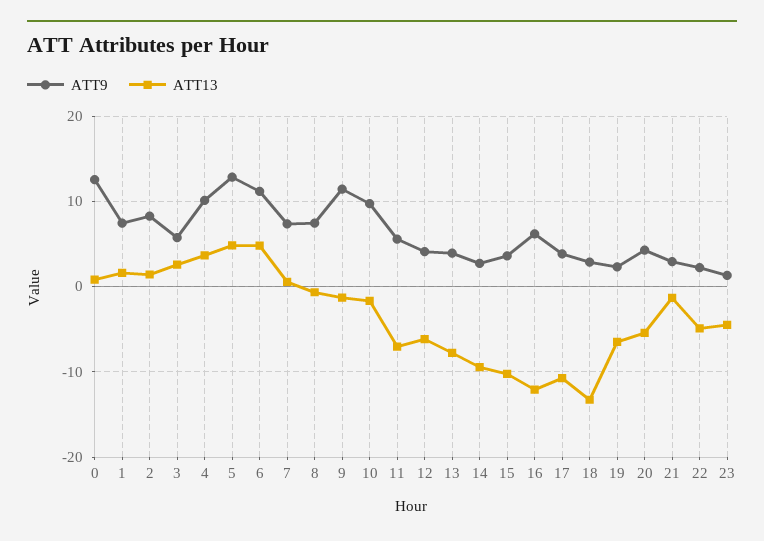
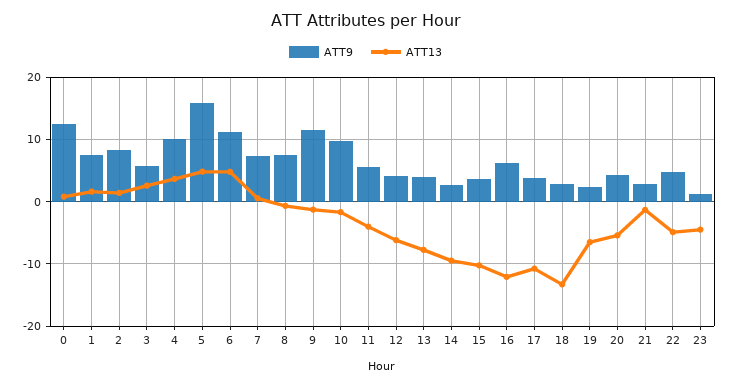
ATT9, 5: 13 -> 16
ATT13, 11: -7 -> -4
ATT9, 22: 2 -> 5

